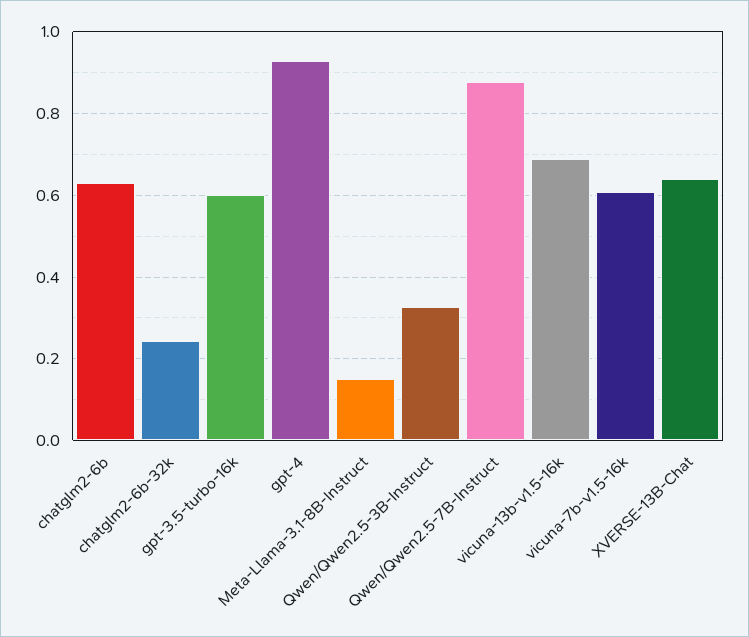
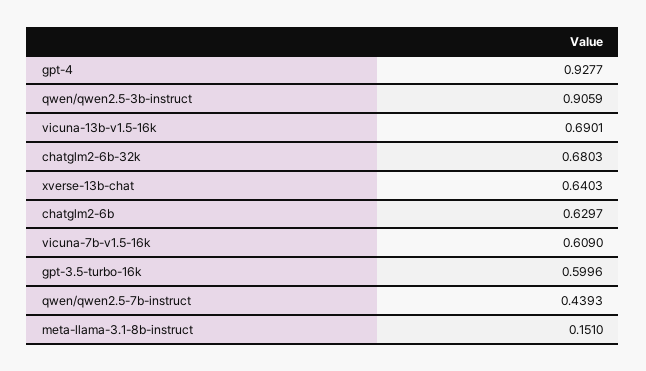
chatglm2-6b-32k: 0.24 -> 0.6803
Qwen/Qwen2.5-3B-Instruct: 0.32 -> 0.9059
Qwen/Qwen2.5-7B-Instruct: 0.88 -> 0.4393

